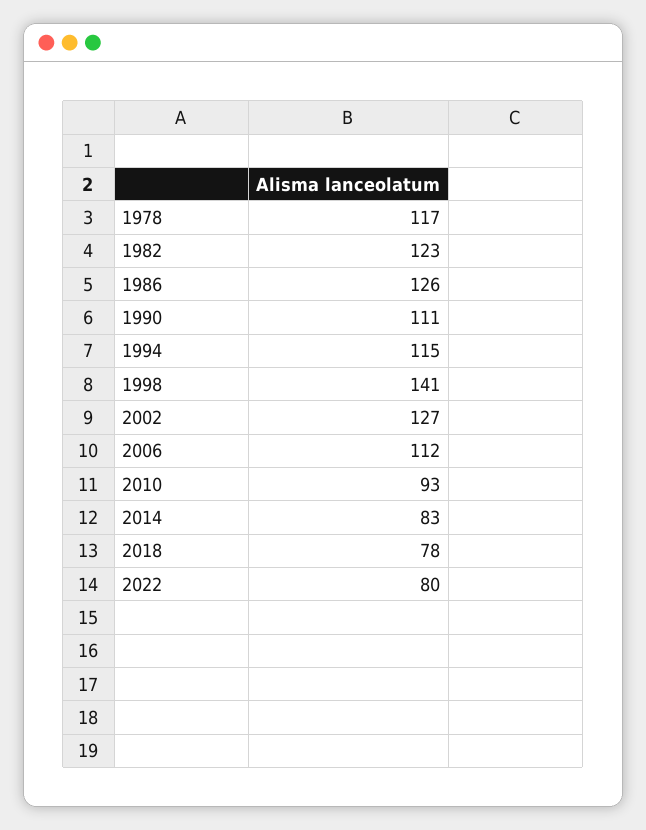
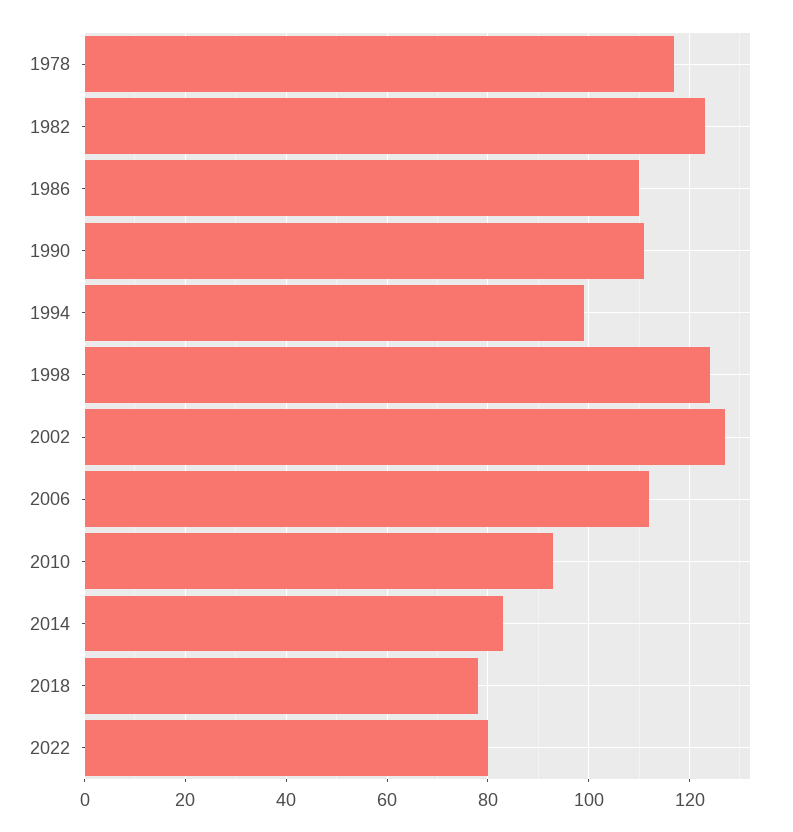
1986: 126 -> 110
1994: 115 -> 100
1998: 141 -> 125

